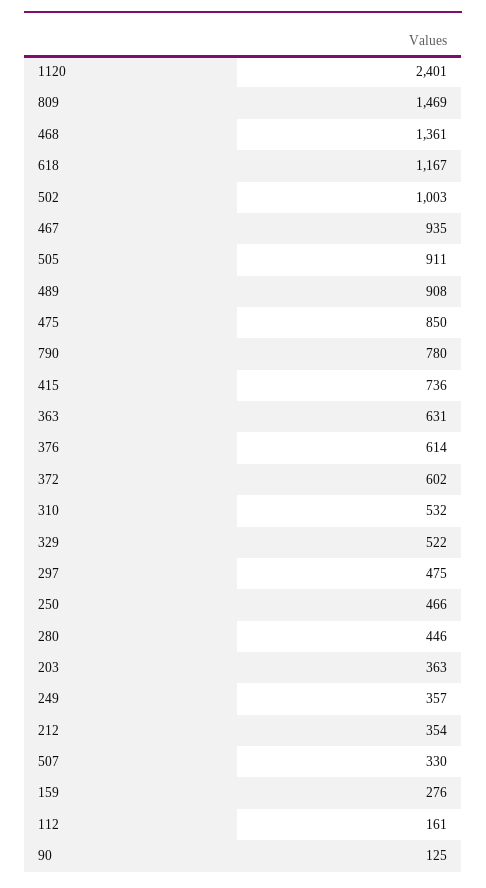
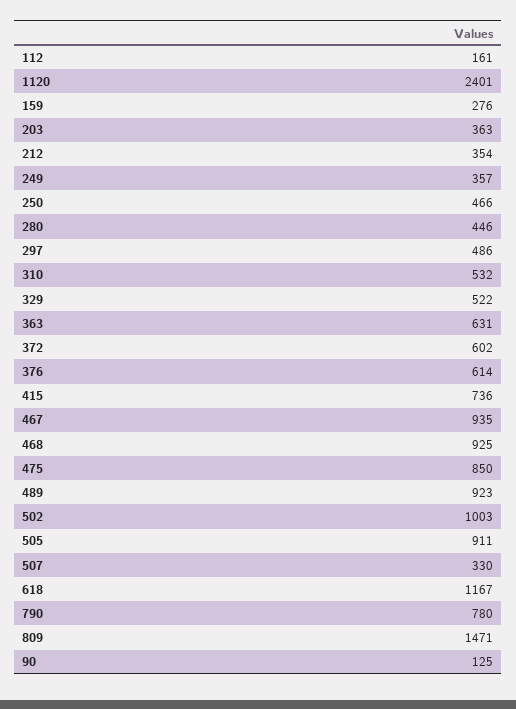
809: 1469 -> 1471
468: 1361 -> 925
489: 908 -> 923
297: 475 -> 486

